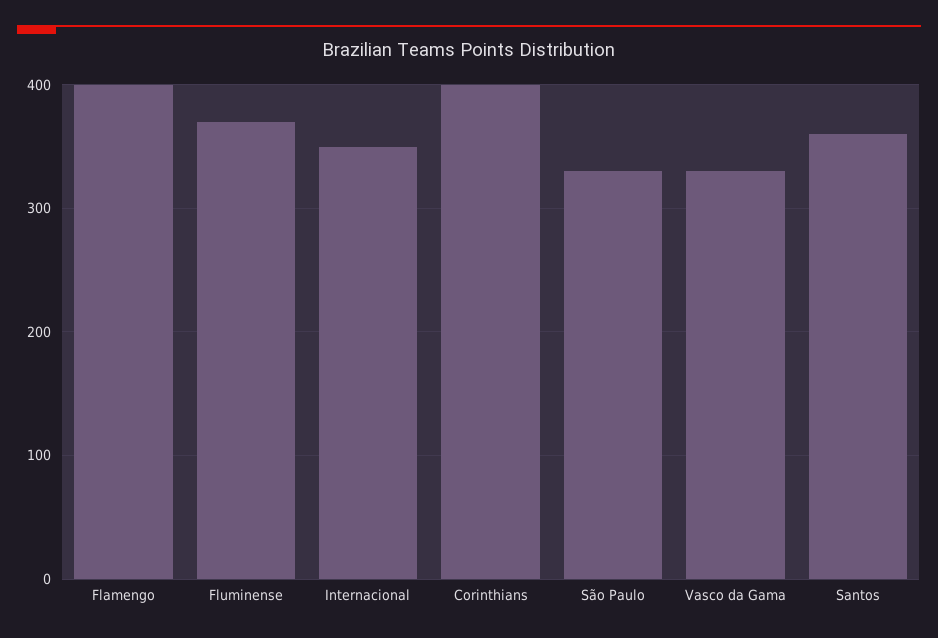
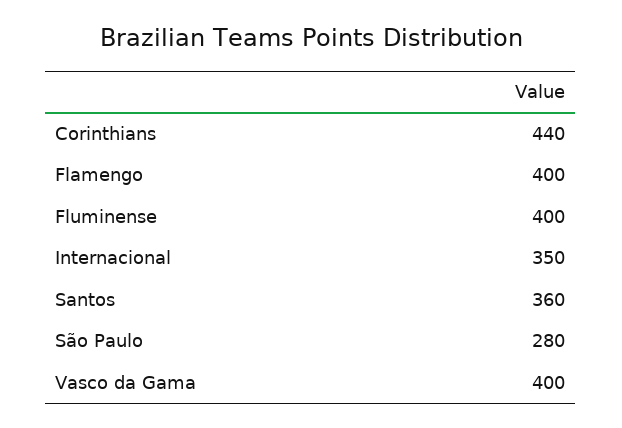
Fluminense: 370 -> 400
Corinthians: 400 -> 440
São Paulo: 330 -> 280
Vasco da Gama: 330 -> 400

